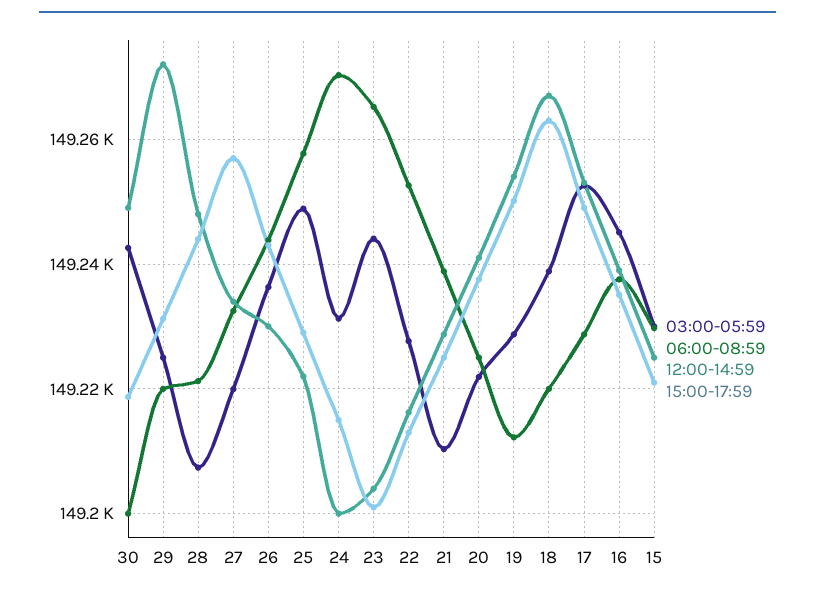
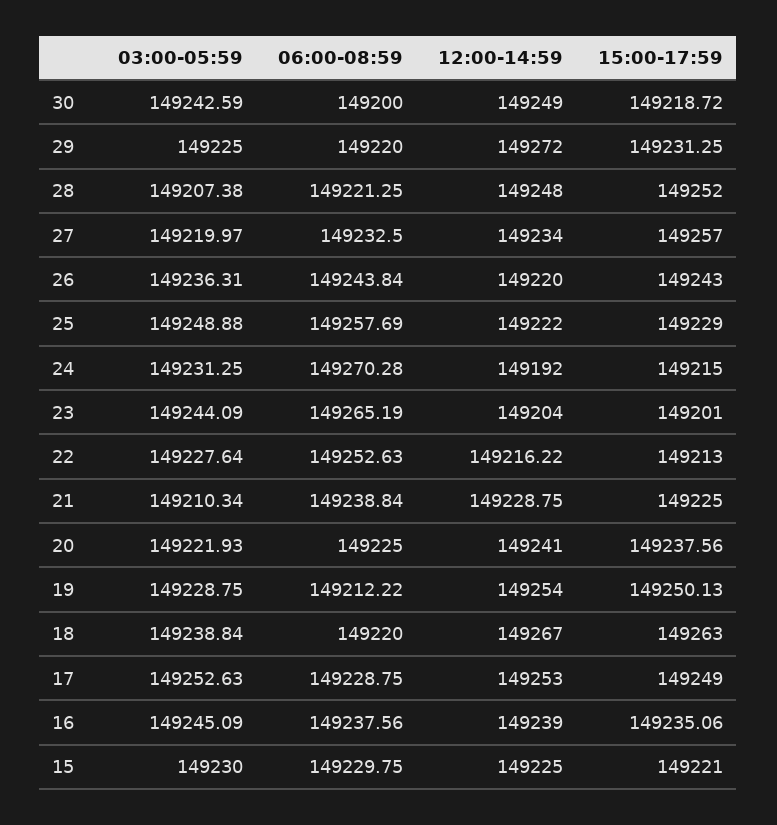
15:00-17:59, 28: 149244 -> 149252
12:00-14:59, 26: 149230 -> 149220
12:00-14:59, 24: 149200 -> 149192

